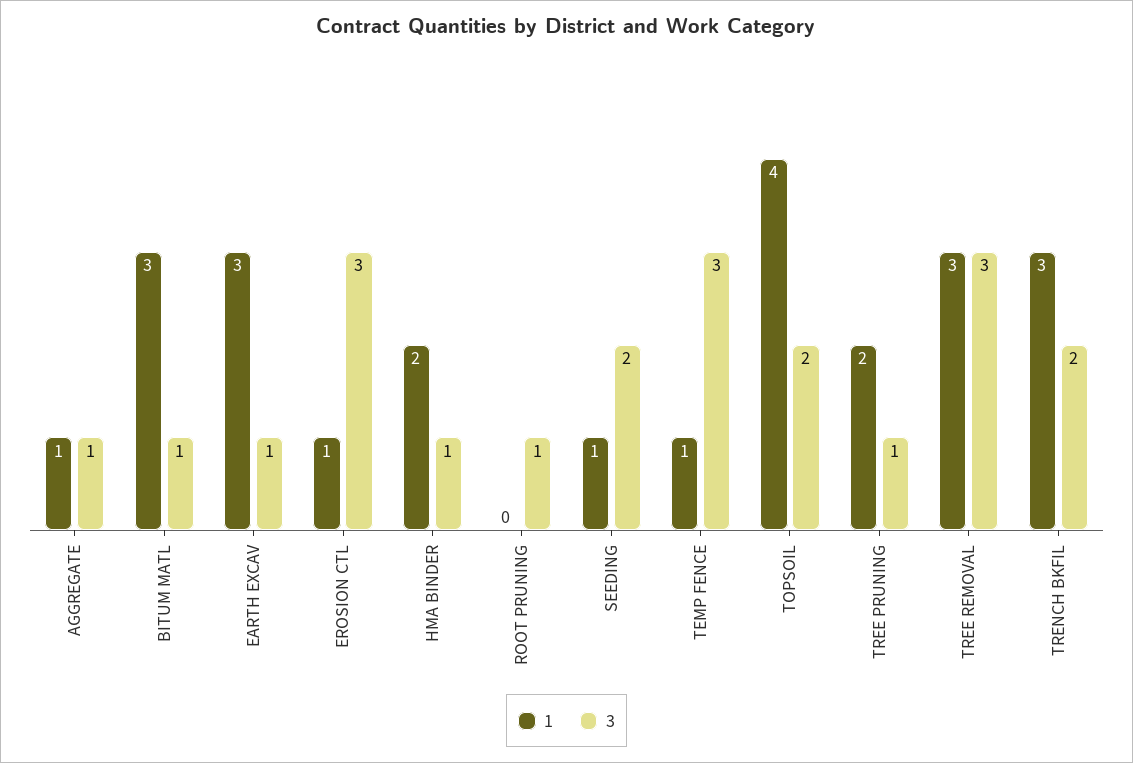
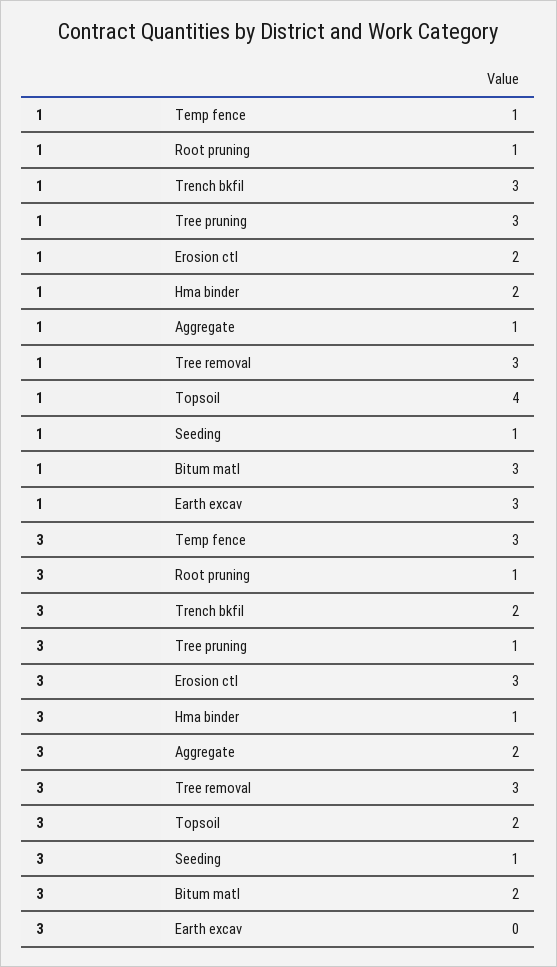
3, AGGREGATE: 1 -> 2
3, BITUM MATL: 1 -> 2
3, EARTH EXCAV: 1 -> 0
1, EROSION CTL: 1 -> 2
1, ROOT PRUNING: 0 -> 1
3, SEEDING: 2 -> 1
1, TREE PRUNING: 2 -> 3

